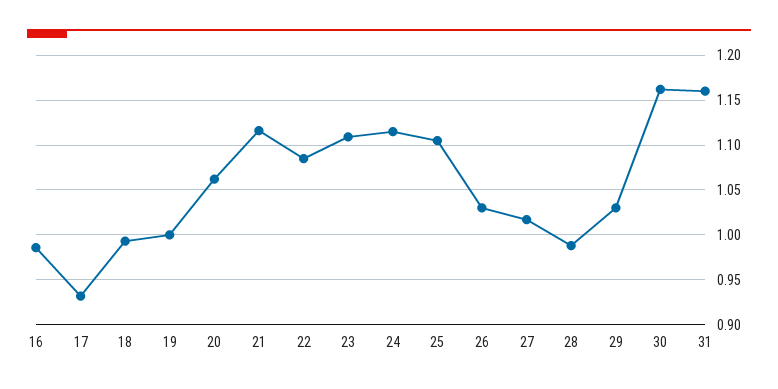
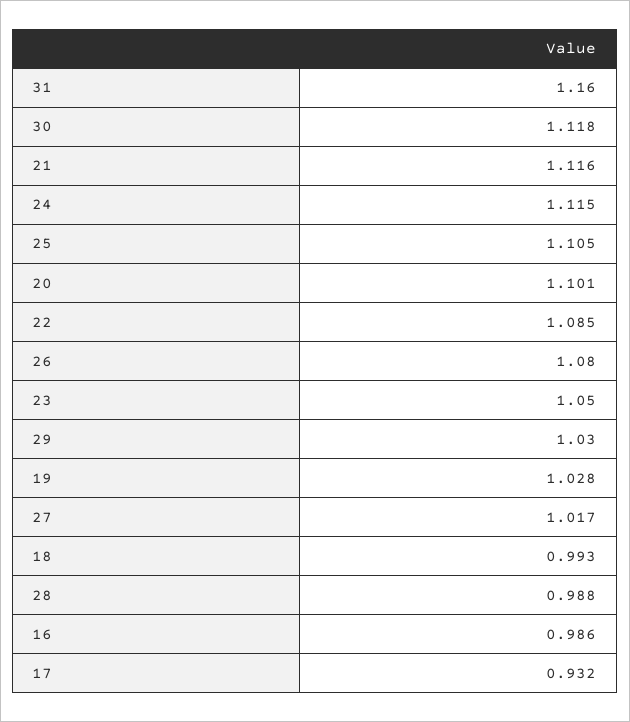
19: 1 -> 1.028
20: 1.06 -> 1.101
23: 1.11 -> 1.05
26: 1.03 -> 1.08
30: 1.16 -> 1.118

